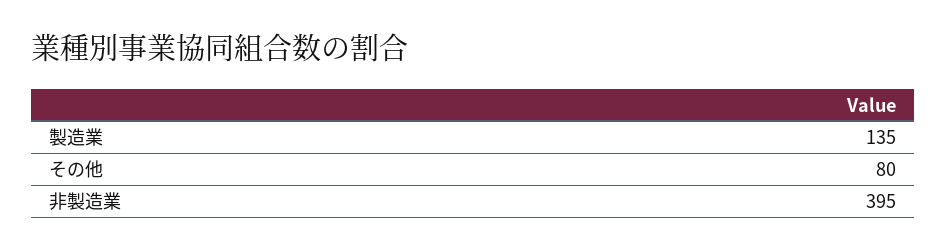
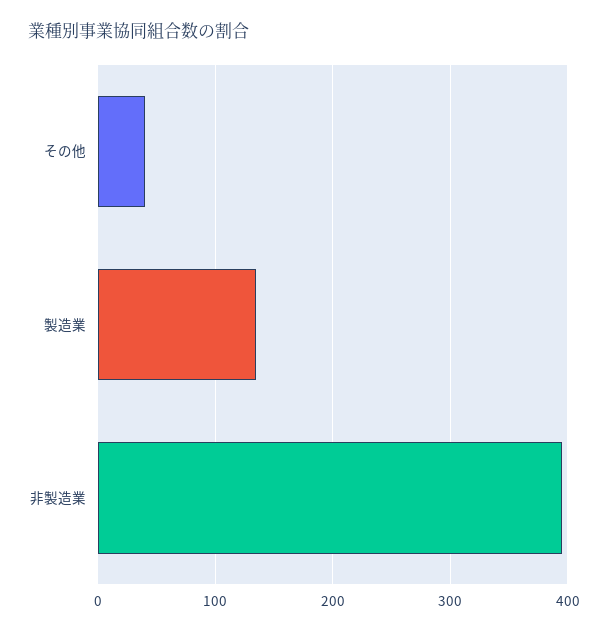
その他: 80 -> 40

